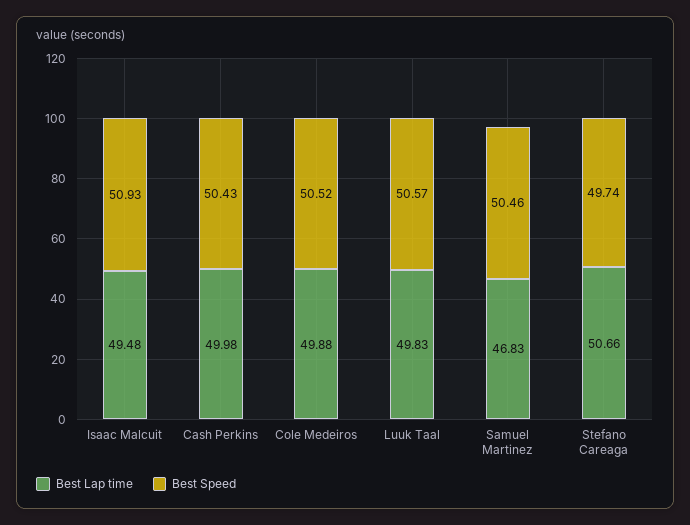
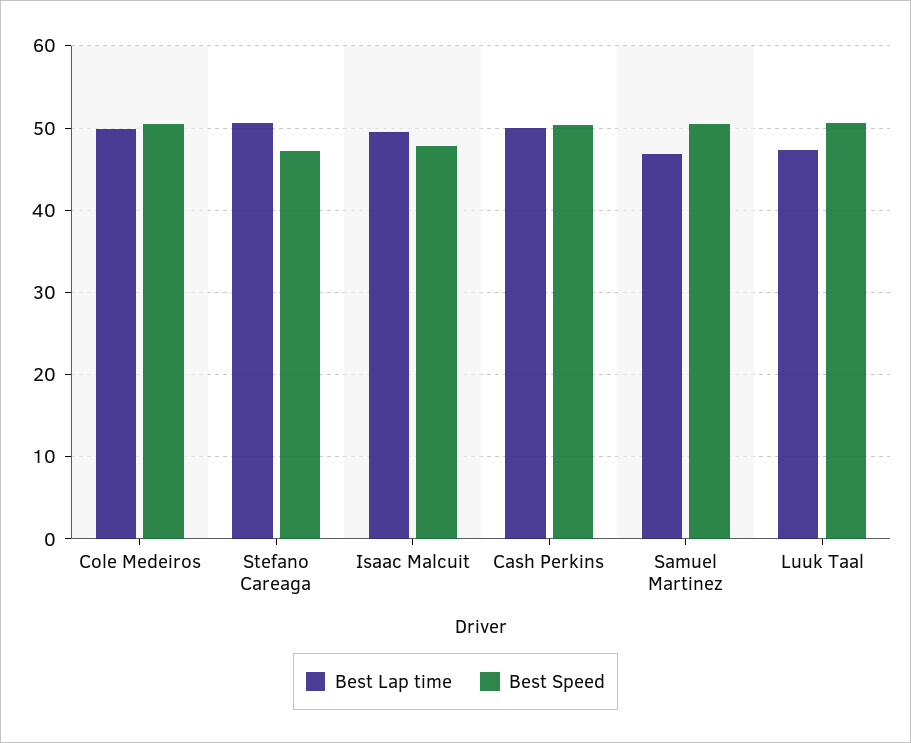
Best Speed, Isaac Malcuit: 50.93 -> 48
Best Lap time, Luuk Taal: 49.83 -> 47
Best Speed, Stefano Careaga: 49.74 -> 47

